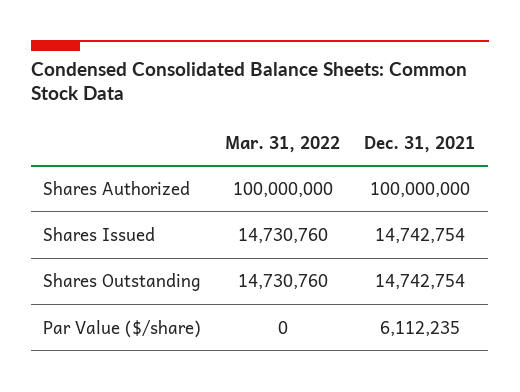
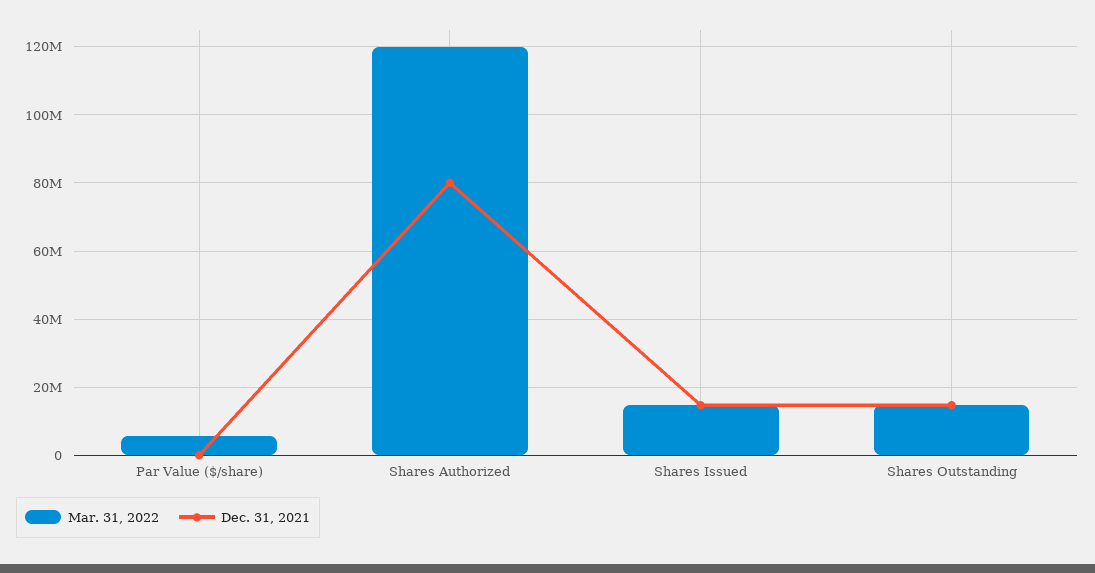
Mar. 31, 2022, Shares Authorized: 100000000 -> 120000000
Dec. 31, 2021, Shares Authorized: 100000000 -> 80000000
Mar. 31, 2022, Par Value ($/share): 0 -> 6000000
Dec. 31, 2021, Par Value ($/share): 6112235 -> 0

